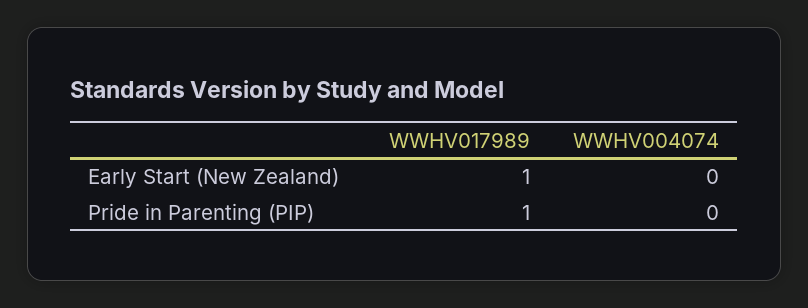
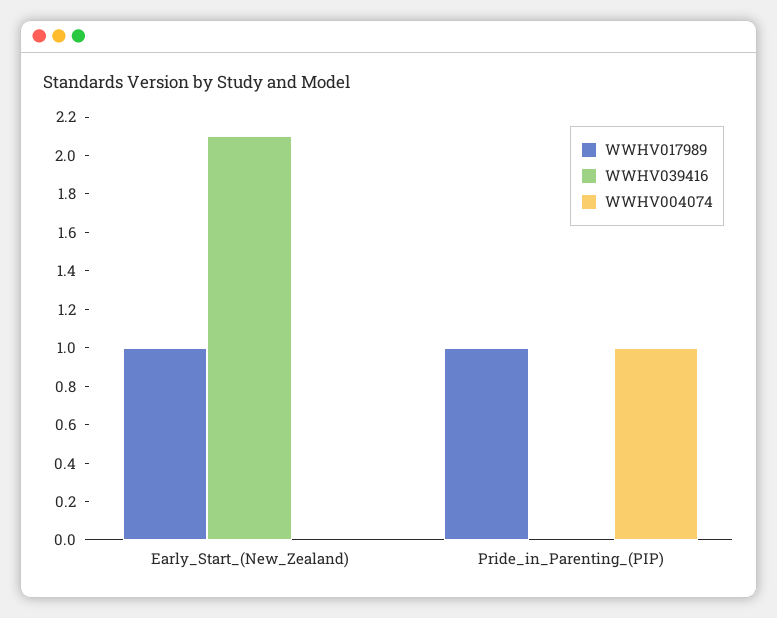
WWHV004074, Pride in Parenting (PIP): 0 -> 1
WWHV039416, Early Start (New Zealand): none -> 2.1
WWHV039416, Pride in Parenting (PIP): none -> 0

